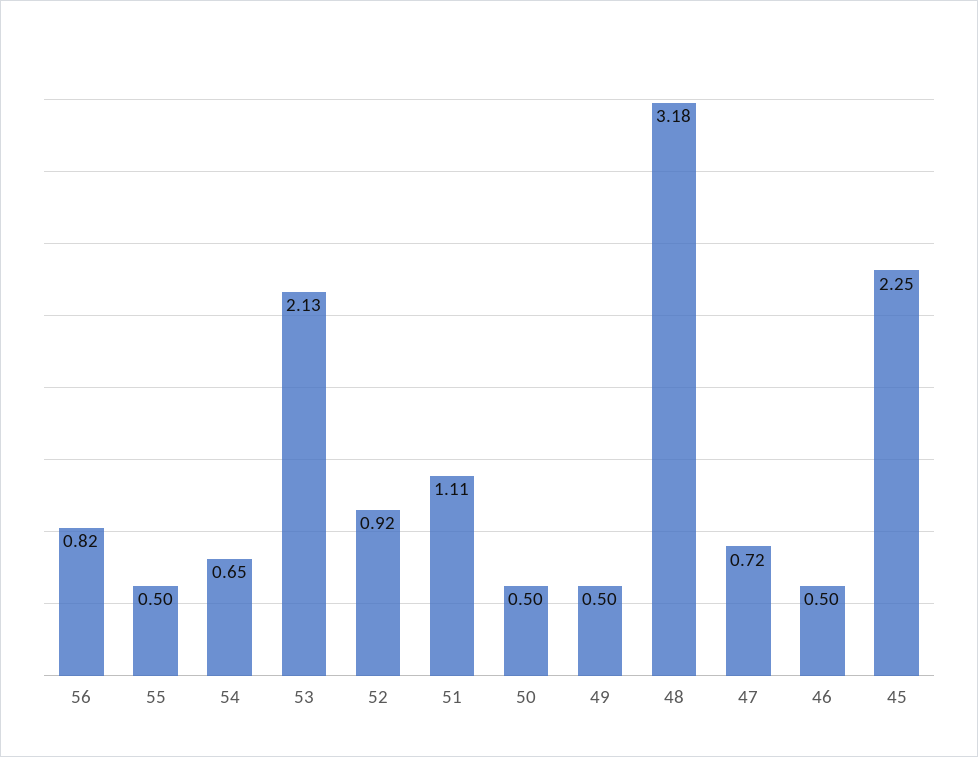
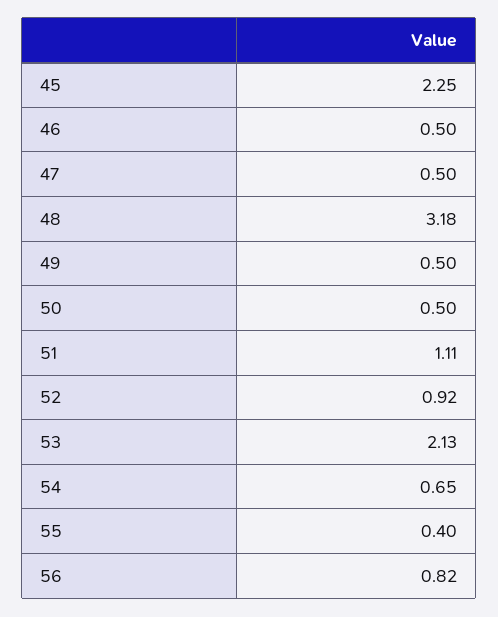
55: 0.5 -> 0.4
47: 0.72 -> 0.5

